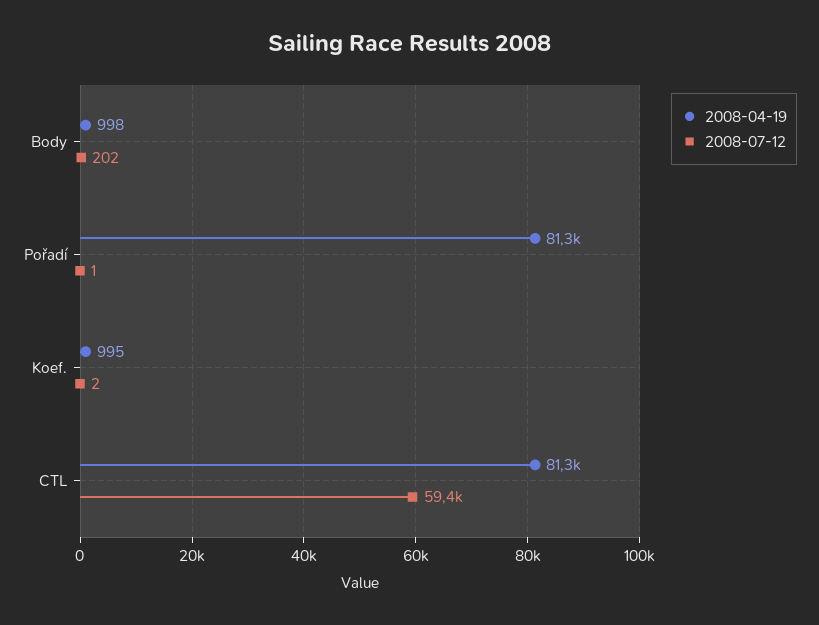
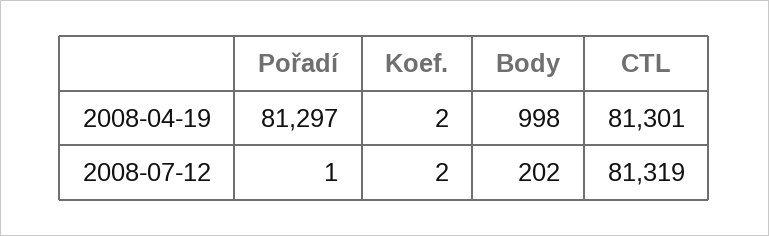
2008-04-19, Koef.: 995 -> 2
2008-07-12, CTL: 59400 -> 81319

